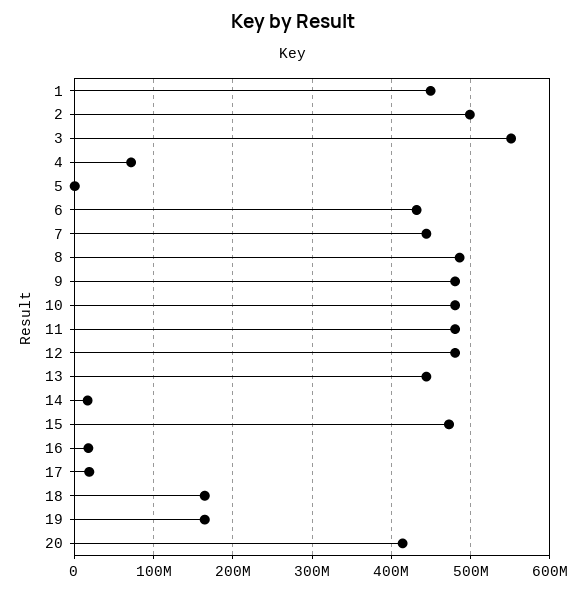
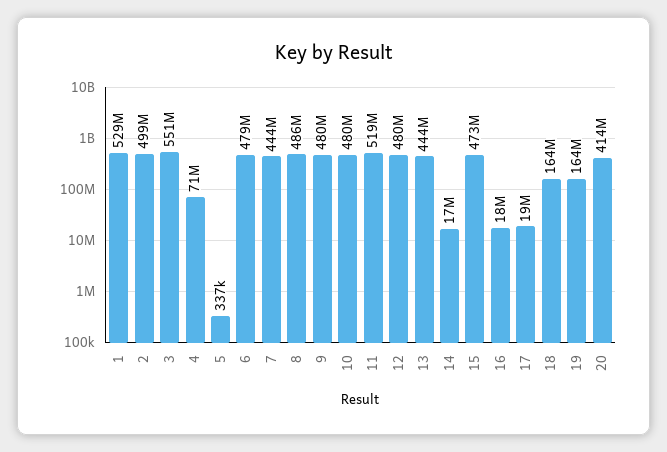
1: 450000000 -> 529000000
6: 430000000 -> 479000000
11: 480000000 -> 519000000

